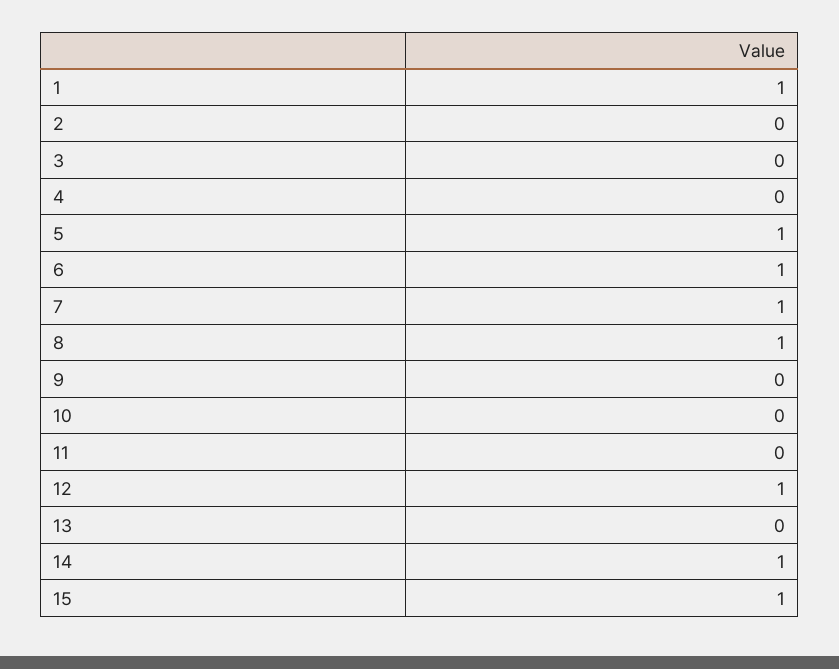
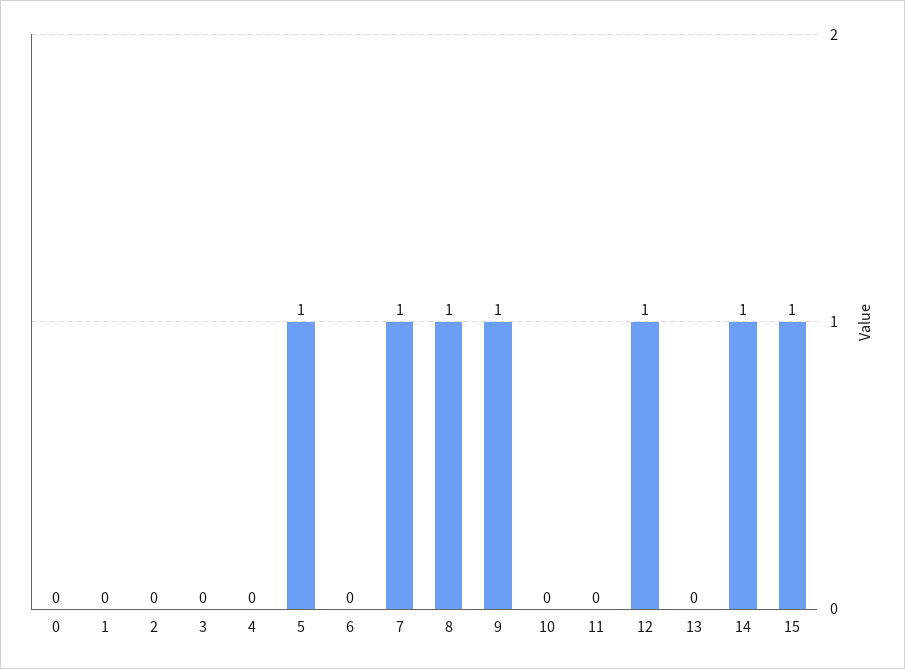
1: 1 -> 0
6: 1 -> 0
9: 0 -> 1
0: none -> 0

